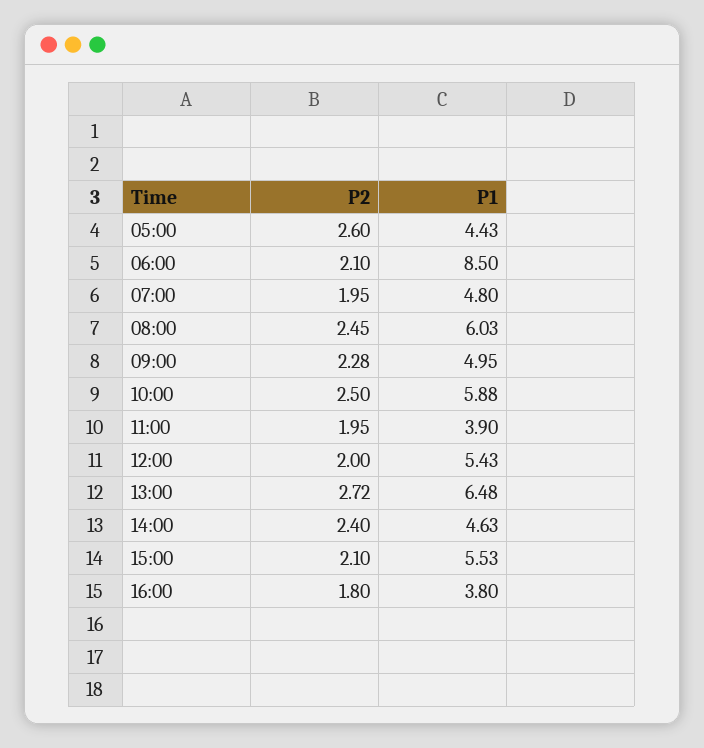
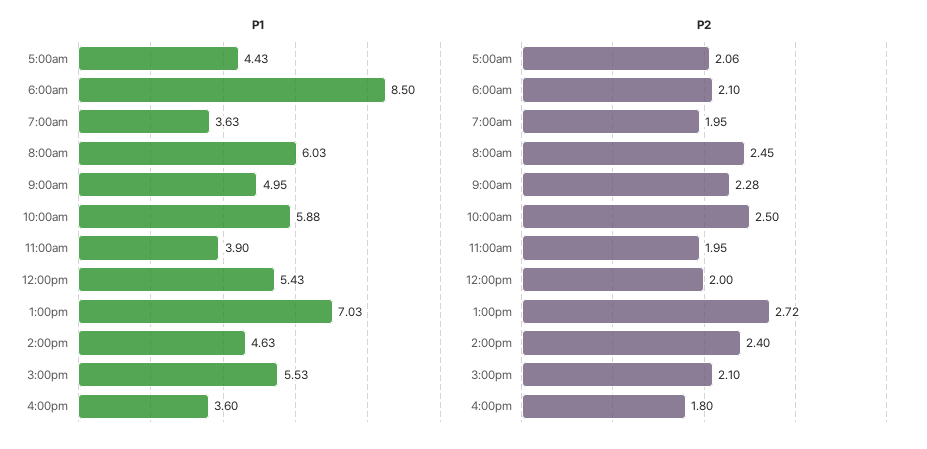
P2, 05:00: 2.6 -> 2.06
P1, 07:00: 4.8 -> 3.63
P1, 13:00: 6.48 -> 7.03
P1, 16:00: 3.8 -> 3.6

